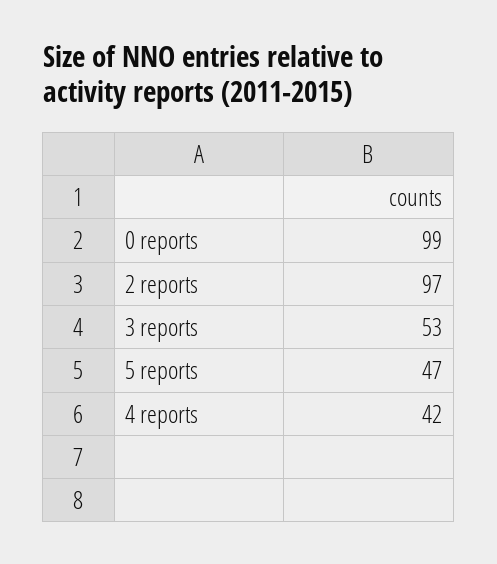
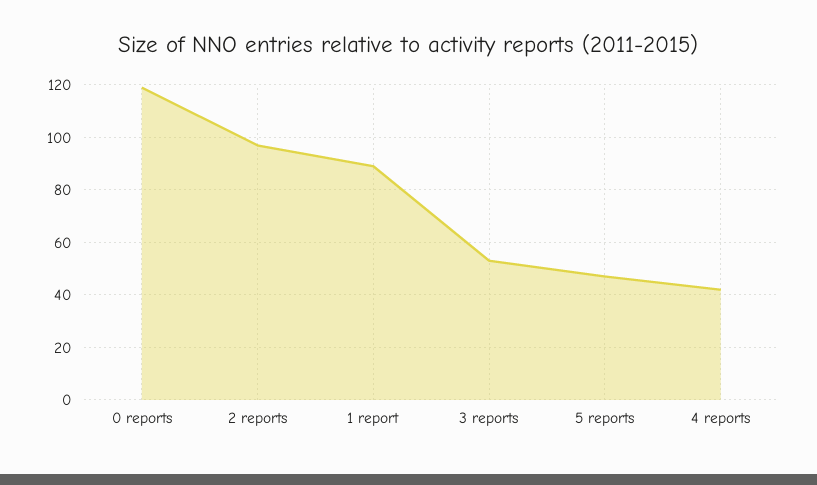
0 reports: 99 -> 120
1 report: none -> 90

